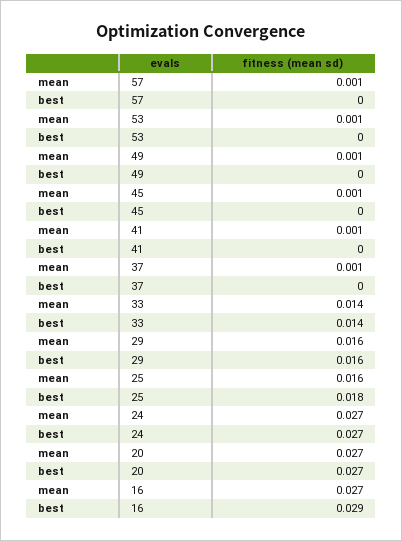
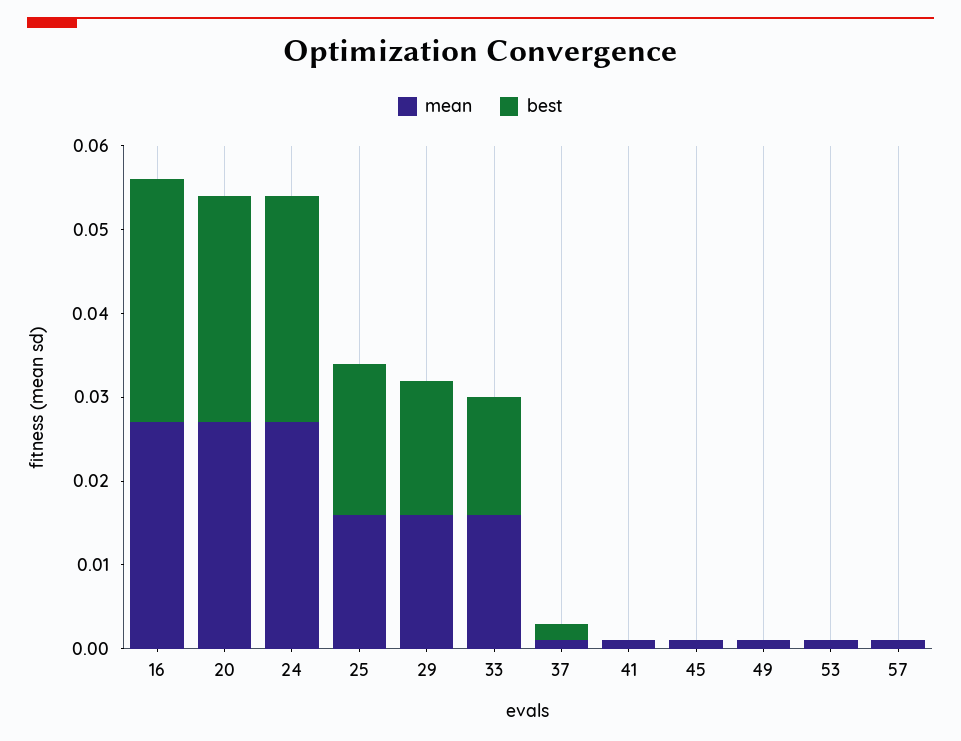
best, 37: 0 -> 0.002
mean, 33: 0.014 -> 0.016

